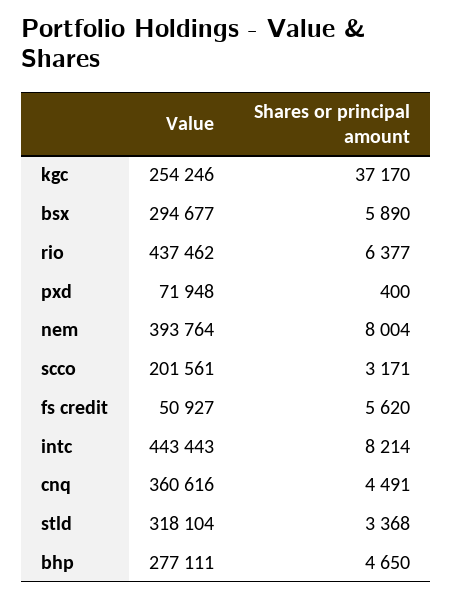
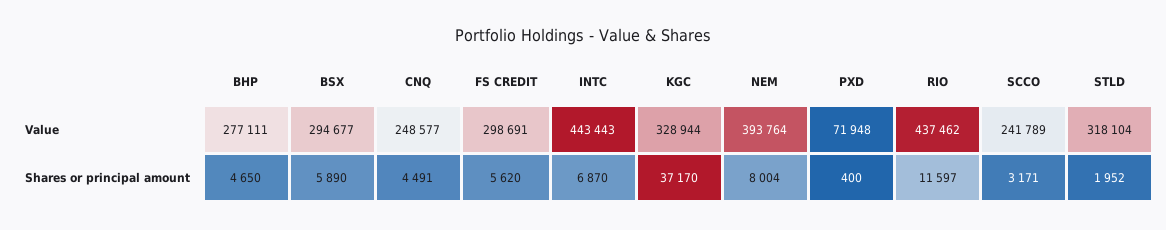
Value, kgc: 254246 -> 328944
Shares or principal amount, rio: 6377 -> 11597
Value, scco: 201561 -> 241789
Value, fs credit: 50927 -> 298691
Shares or principal amount, intc: 8214 -> 6870
Value, cnq: 360616 -> 248577
Shares or principal amount, stld: 3368 -> 1952

